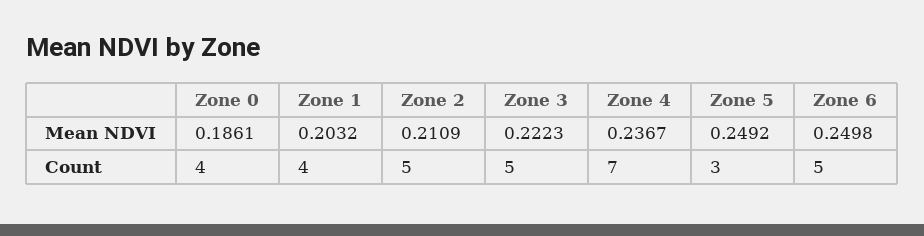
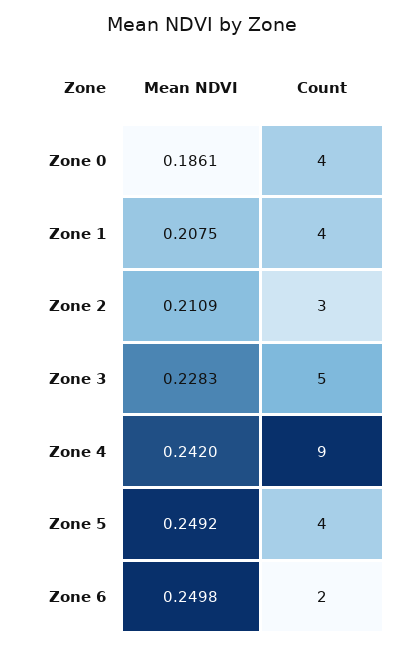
Zone 1, Mean NDVI: 0.2032 -> 0.2075
Zone 3, Mean NDVI: 0.2223 -> 0.2283
Zone 4, Mean NDVI: 0.2367 -> 0.242
Zone 2, Count: 5 -> 3
Zone 4, Count: 7 -> 9
Zone 5, Count: 3 -> 4
Zone 6, Count: 5 -> 2

